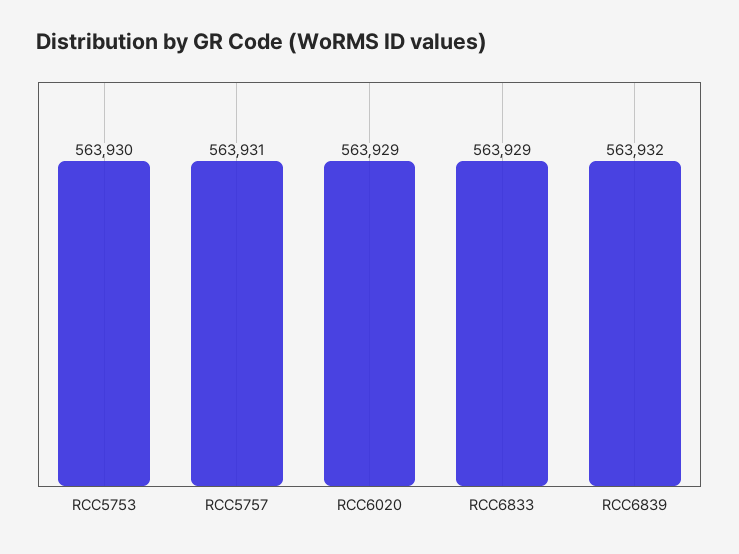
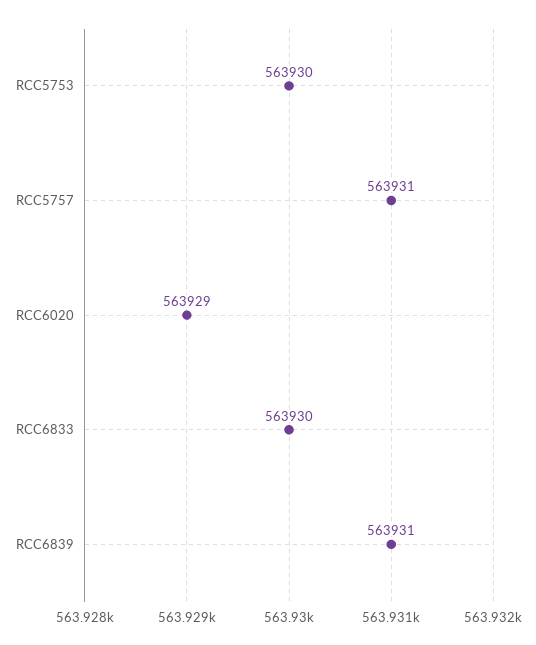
RCC6833: 563929 -> 563930
RCC6839: 563932 -> 563931

